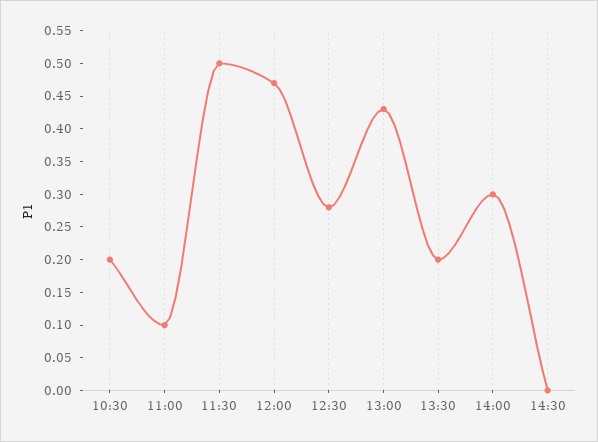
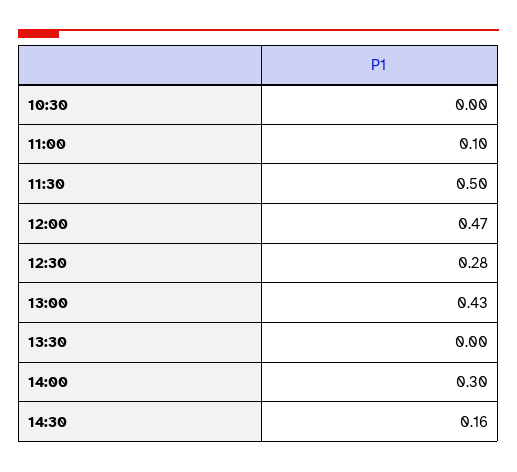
10:30: 0.2 -> 0
13:30: 0.2 -> 0
14:30: 0 -> 0.16

